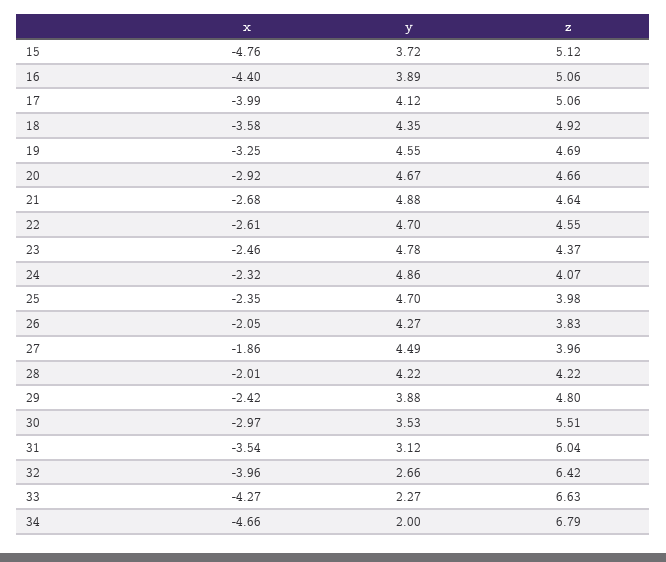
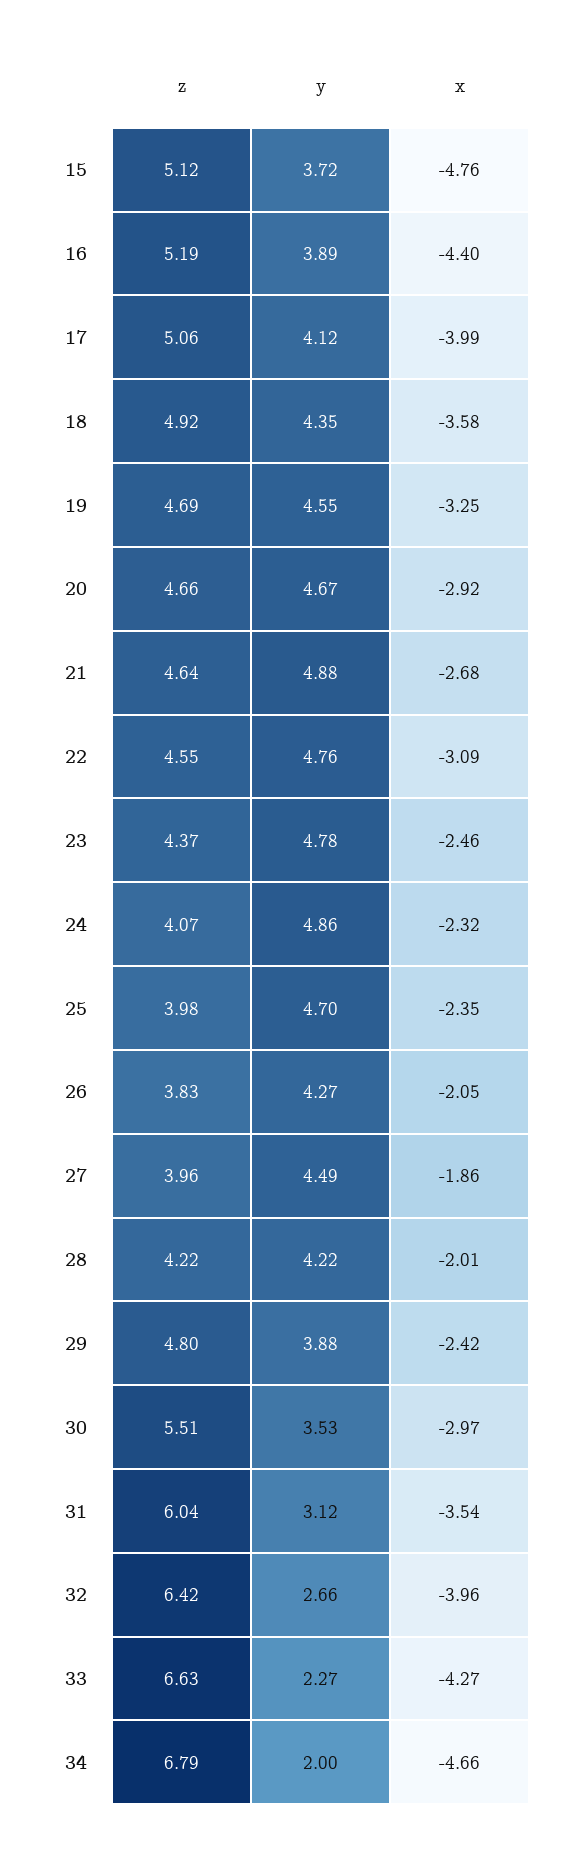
z, 16: 5.06 -> 5.19
x, 22: -2.61 -> -3.09
y, 22: 4.7 -> 4.76

